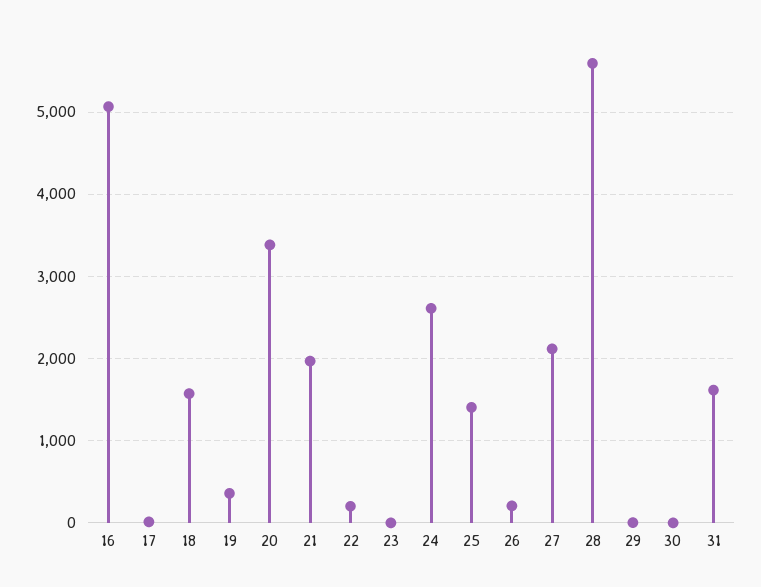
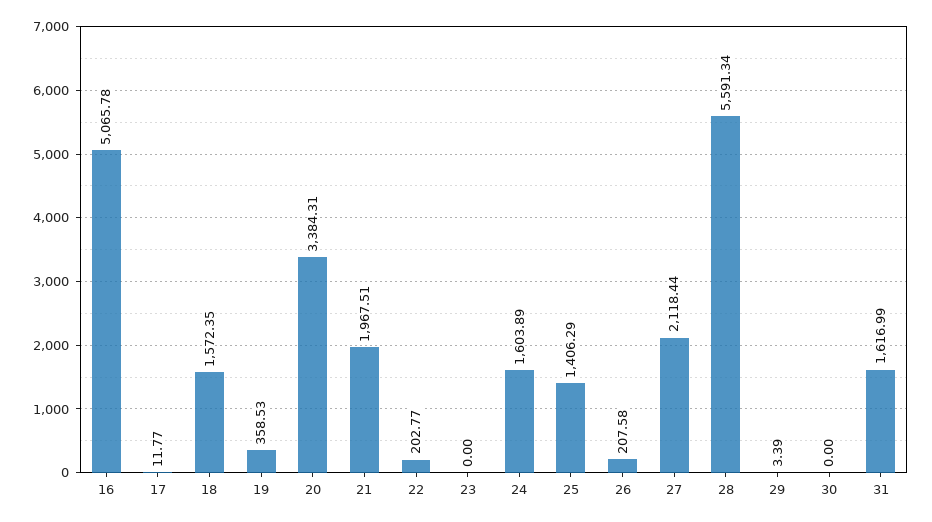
24: 2600 -> 1603.89

